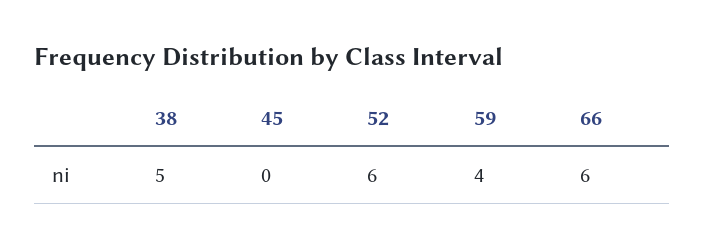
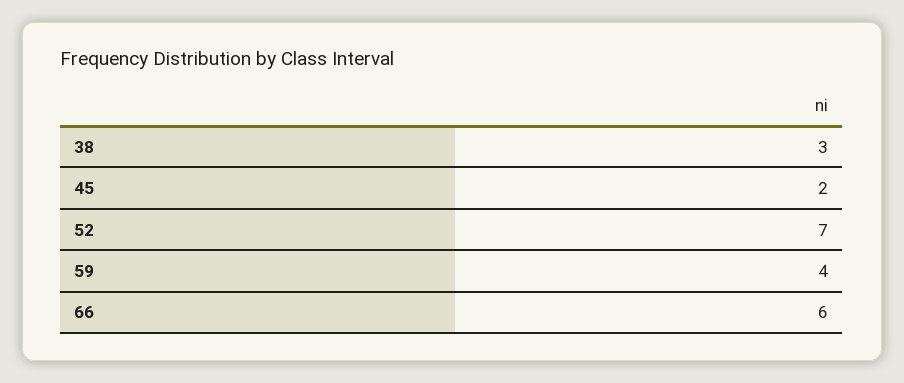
38: 5 -> 3
45: 0 -> 2
52: 6 -> 7

